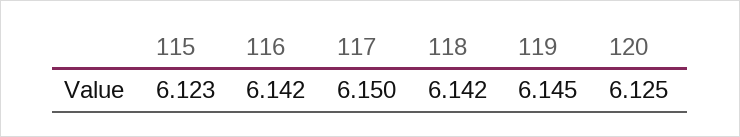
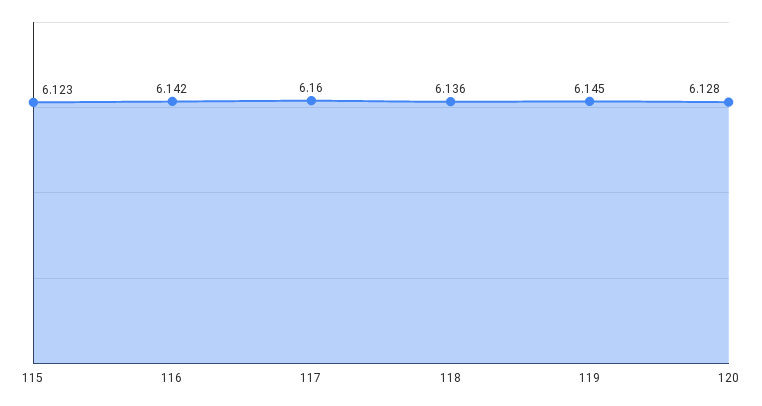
117: 6.15 -> 6.16
118: 6.142 -> 6.136
120: 6.125 -> 6.128

